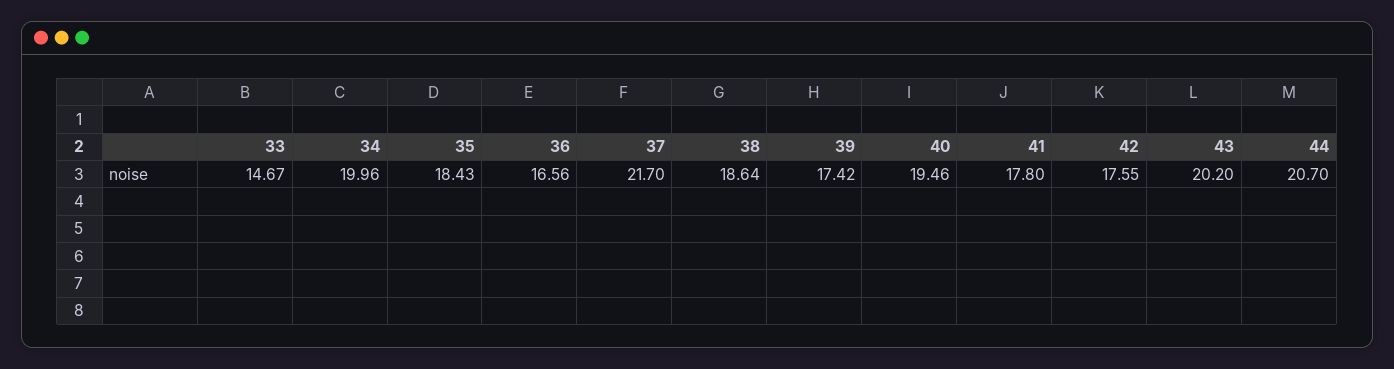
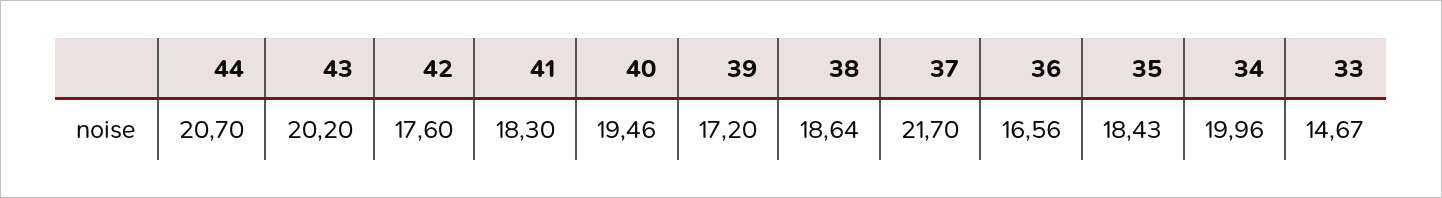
39: 17.42 -> 17.2
41: 17.8 -> 18.3
42: 17.55 -> 17.6

